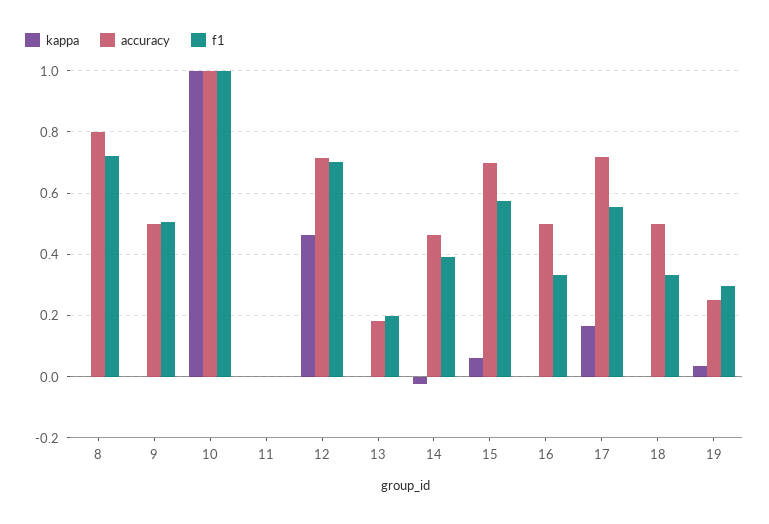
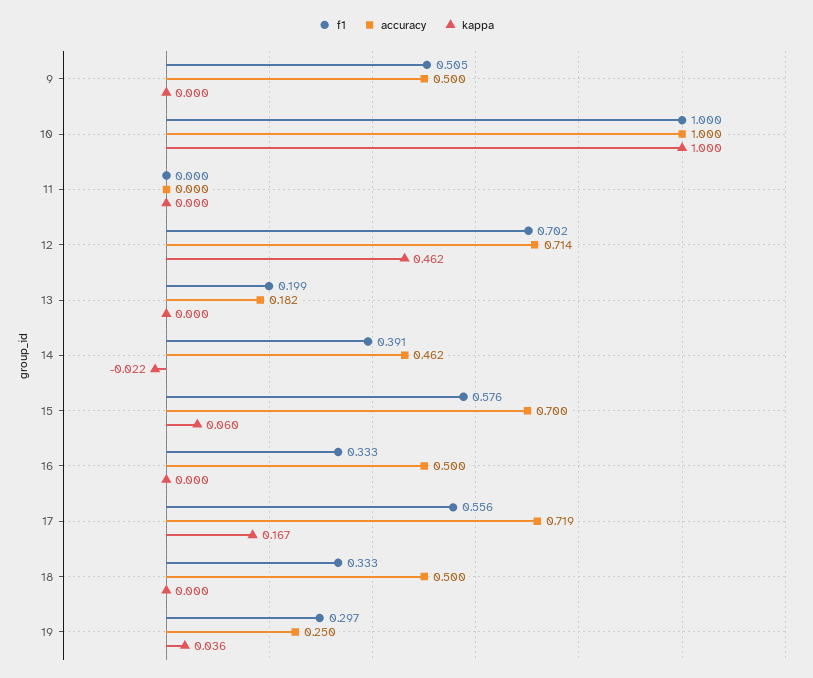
kappa, 8: 0 -> none
accuracy, 8: 0.8 -> none
f1, 8: 0.72 -> none

